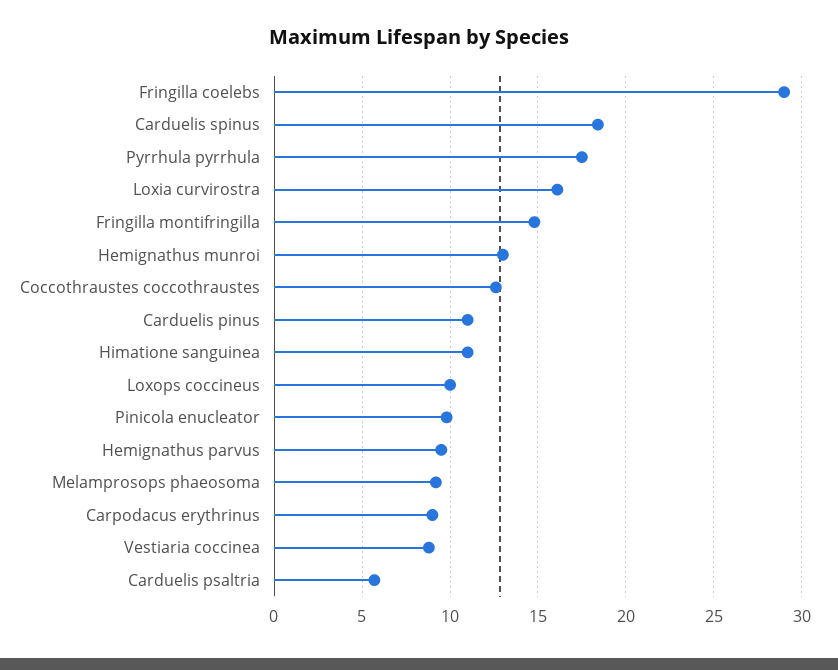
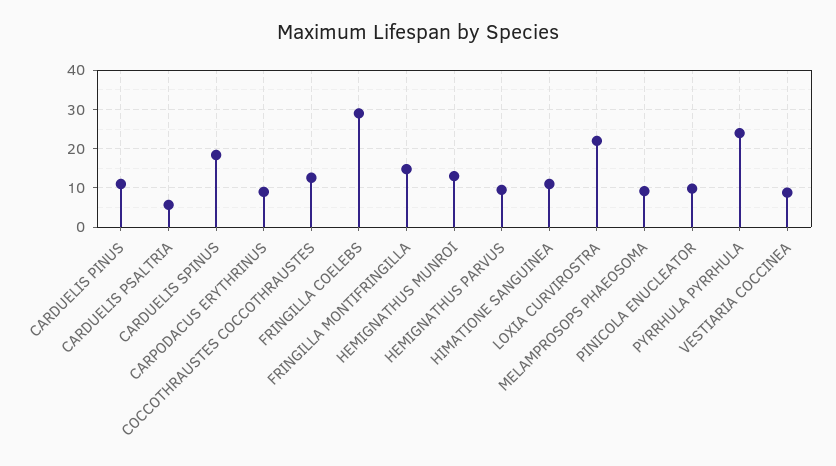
Pyrrhula pyrrhula: 17.5 -> 24
Loxia curvirostra: 16 -> 22
Loxops coccineus: 10 -> none

